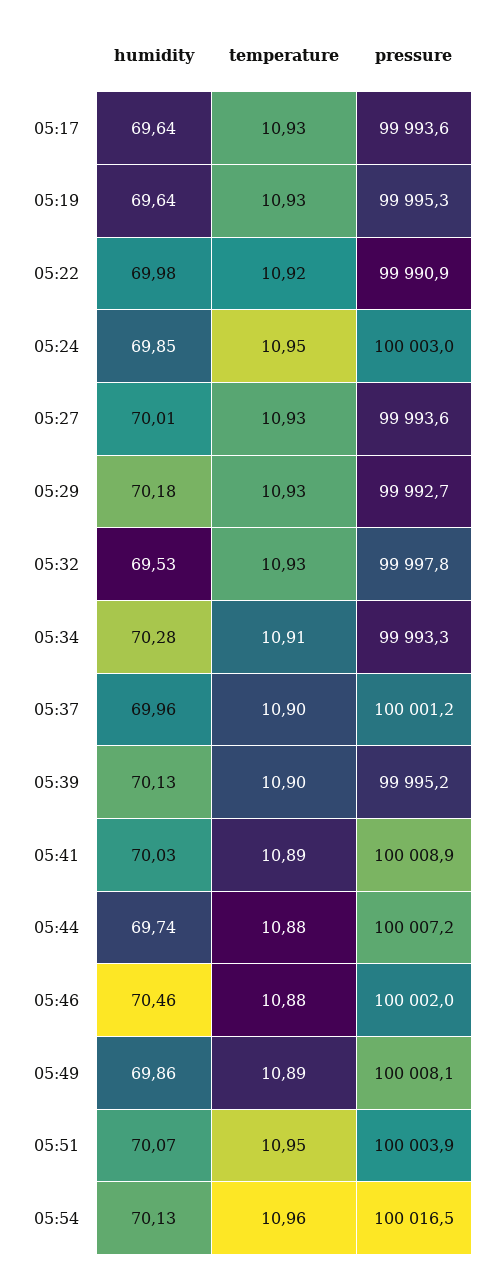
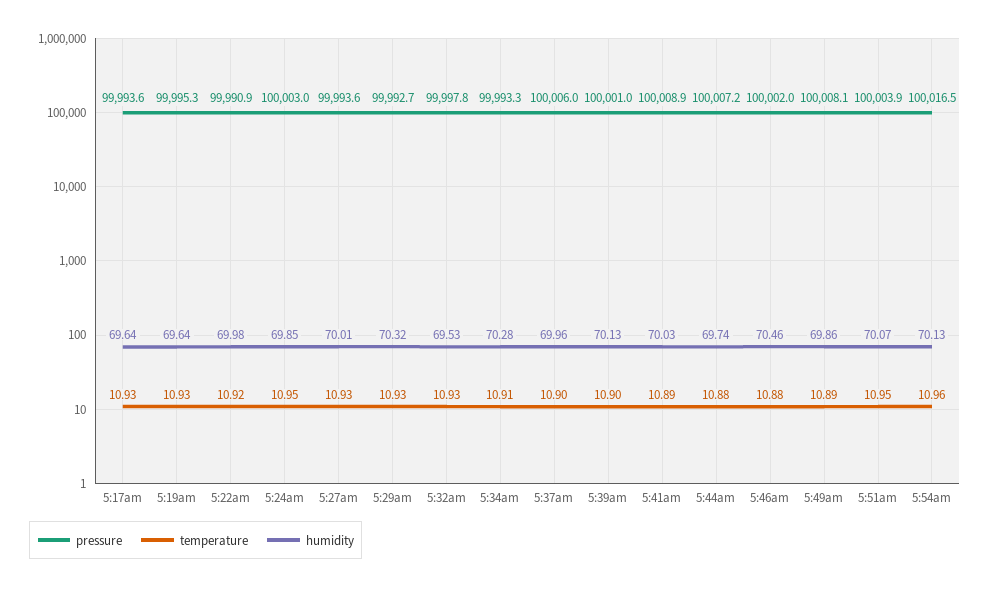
humidity, 05:29: 70.18 -> 70.32
pressure, 05:37: 100001.2 -> 100006
pressure, 05:39: 99995.2 -> 100001

